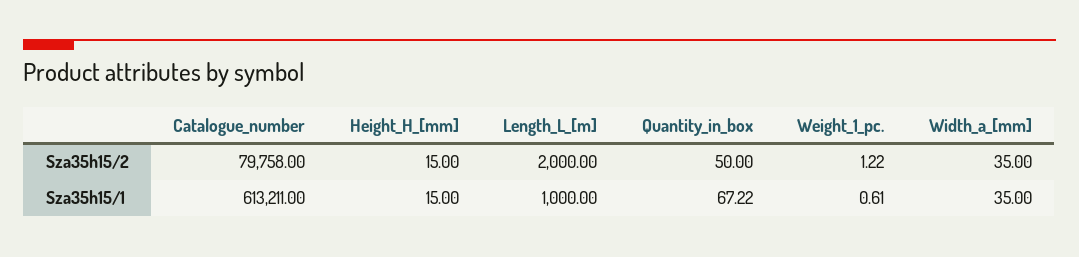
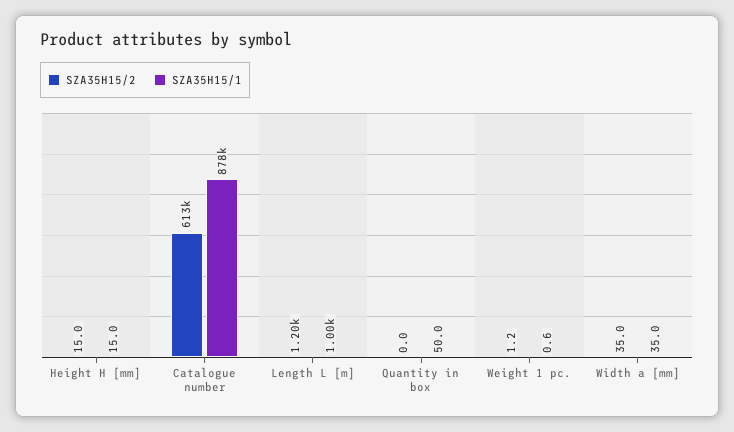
Sza35h15/2, Catalogue_number: 79758 -> 613000
Sza35h15/2, Length_L_[m]: 2000 -> 1200
Sza35h15/2, Quantity_in_box: 50 -> 0
Sza35h15/1, Catalogue_number: 613211 -> 878000
Sza35h15/1, Quantity_in_box: 67.22 -> 50

